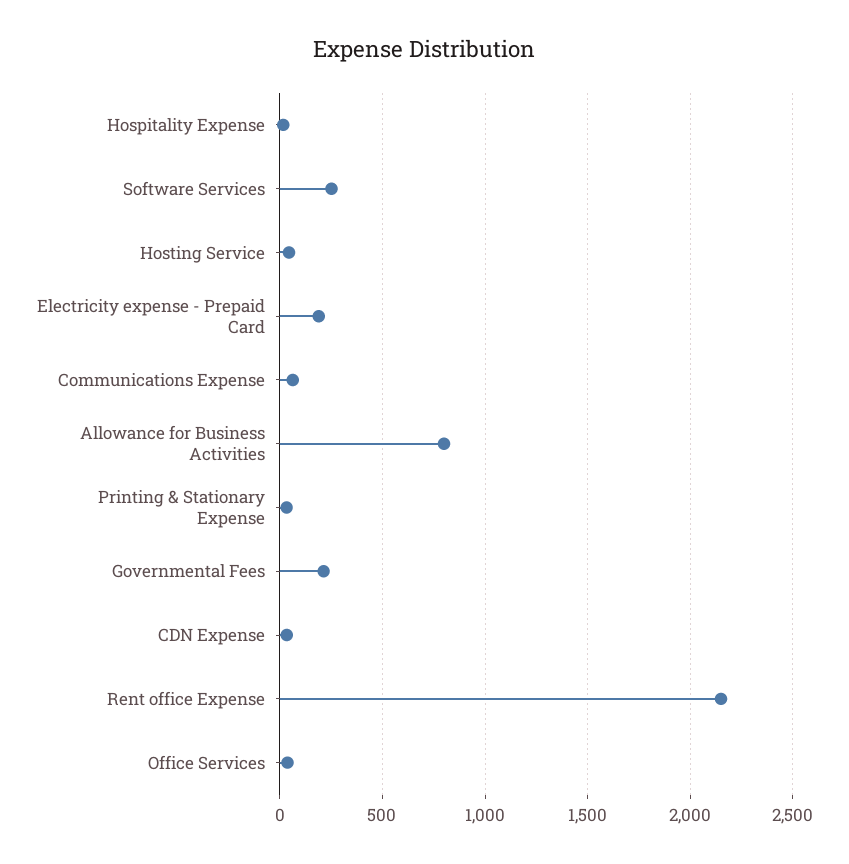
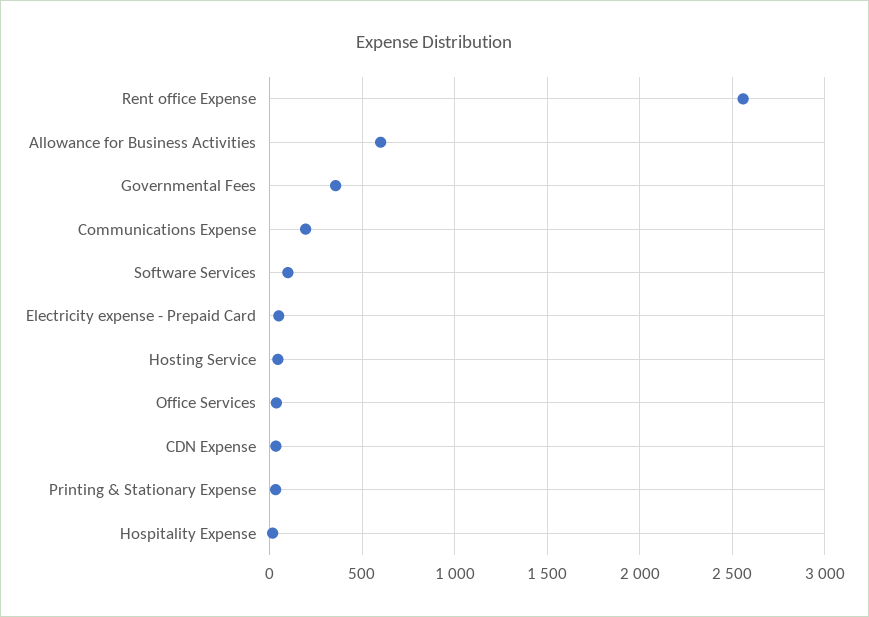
Software Services: 250 -> 100
Electricity expense - Prepaid Card: 200 -> 50
Communications Expense: 50 -> 200
Allowance for Business Activities: 800 -> 600
Governmental Fees: 200 -> 350
Rent office Expense: 2150 -> 2550

